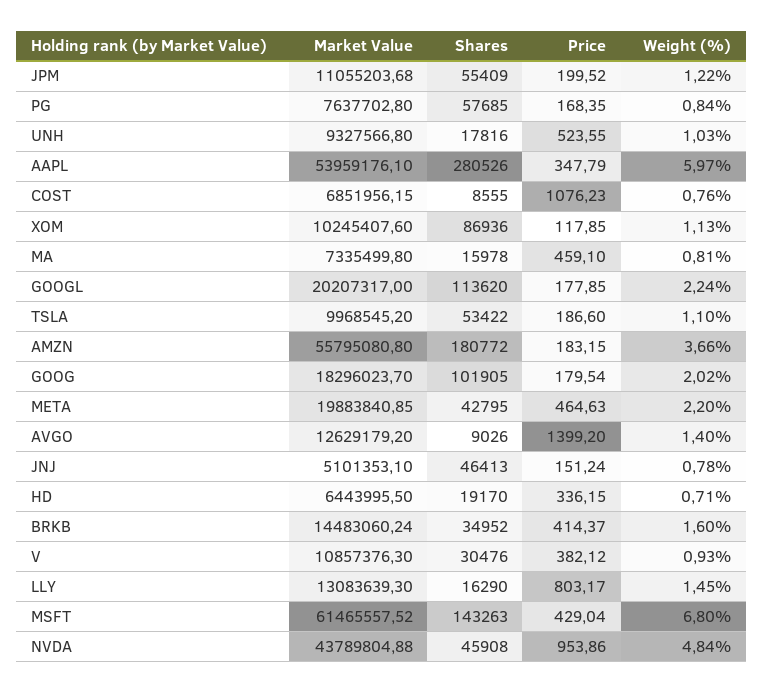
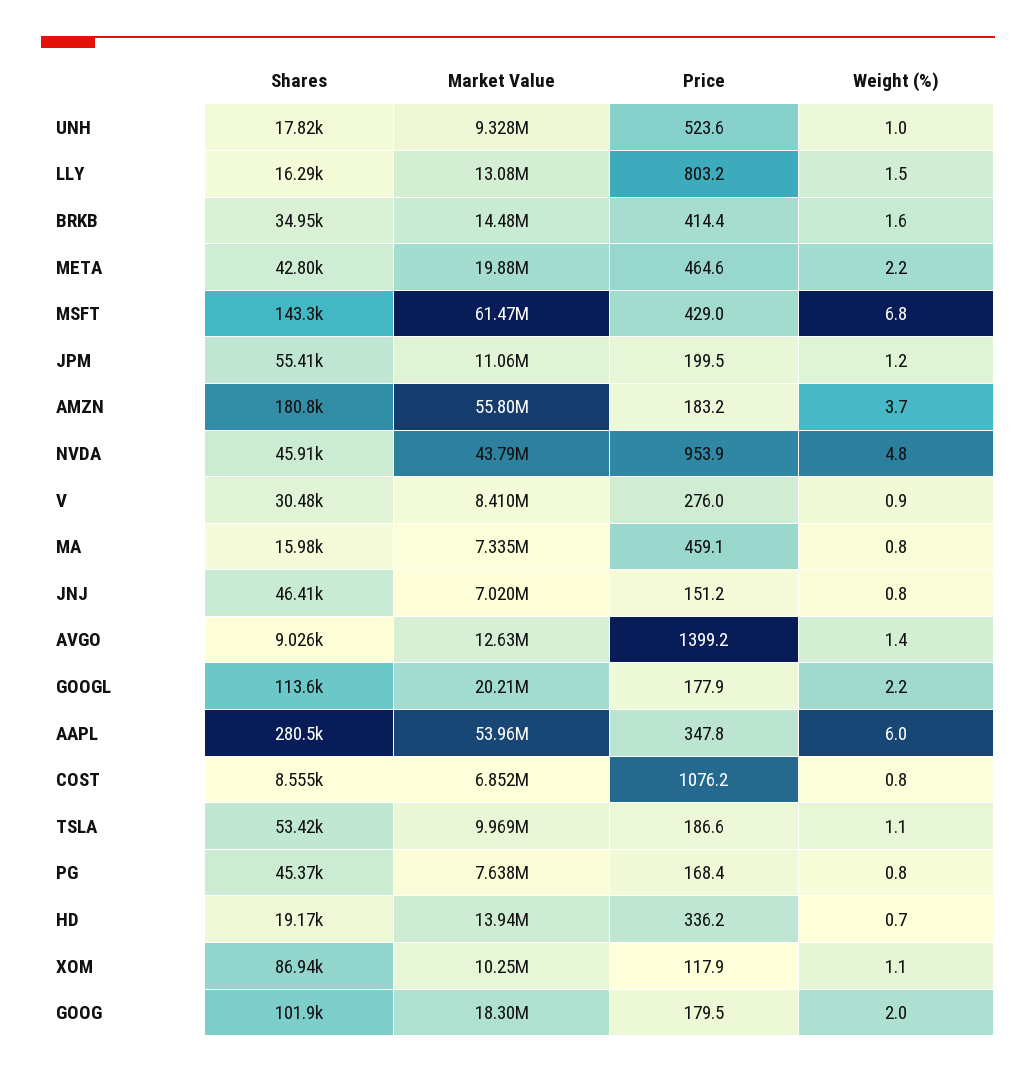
Shares, PG: 57685 -> 45370
Market Value, JNJ: 5101353.1 -> 7020000
Market Value, HD: 6443995.5 -> 13940000
Market Value, V: 10857376.3 -> 8410000
Price, V: 382.12 -> 276

